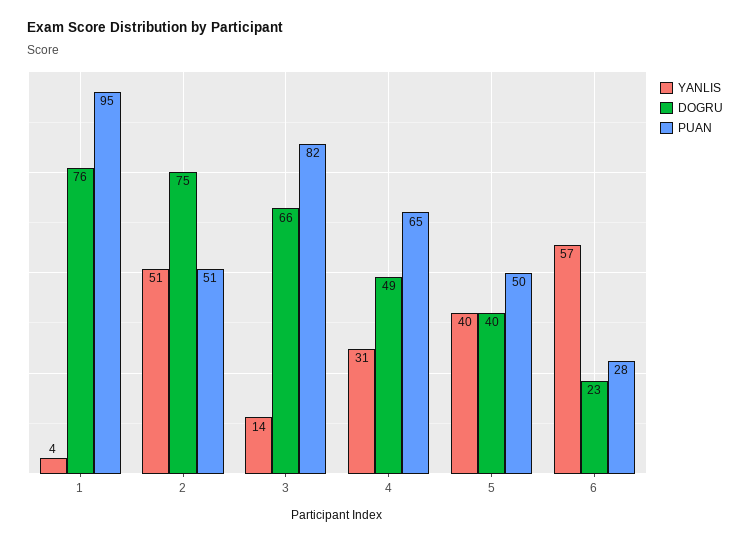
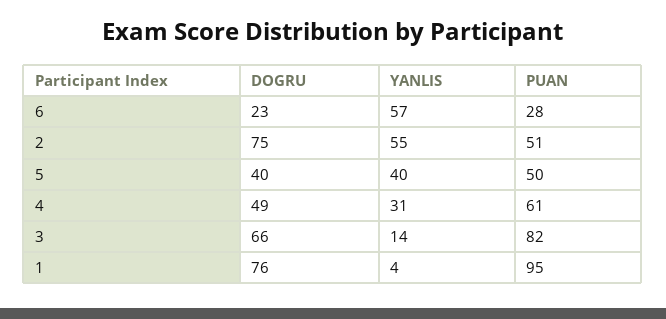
YANLIS, 2: 51 -> 55
PUAN, 4: 65 -> 61

